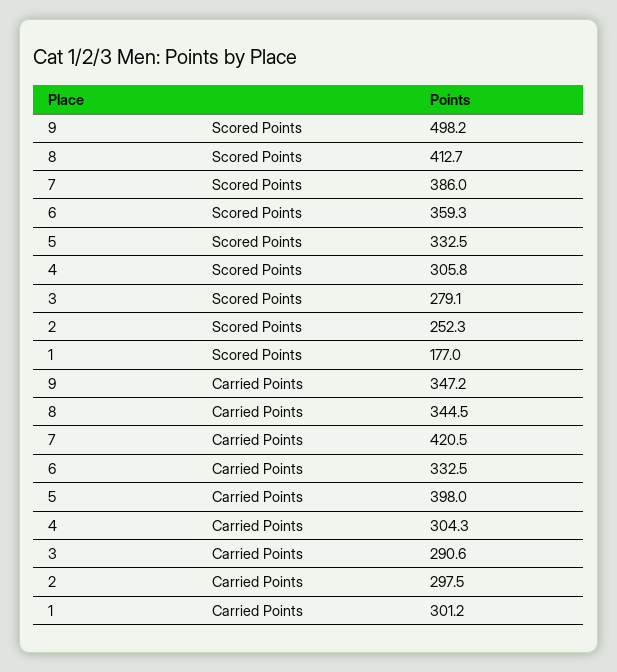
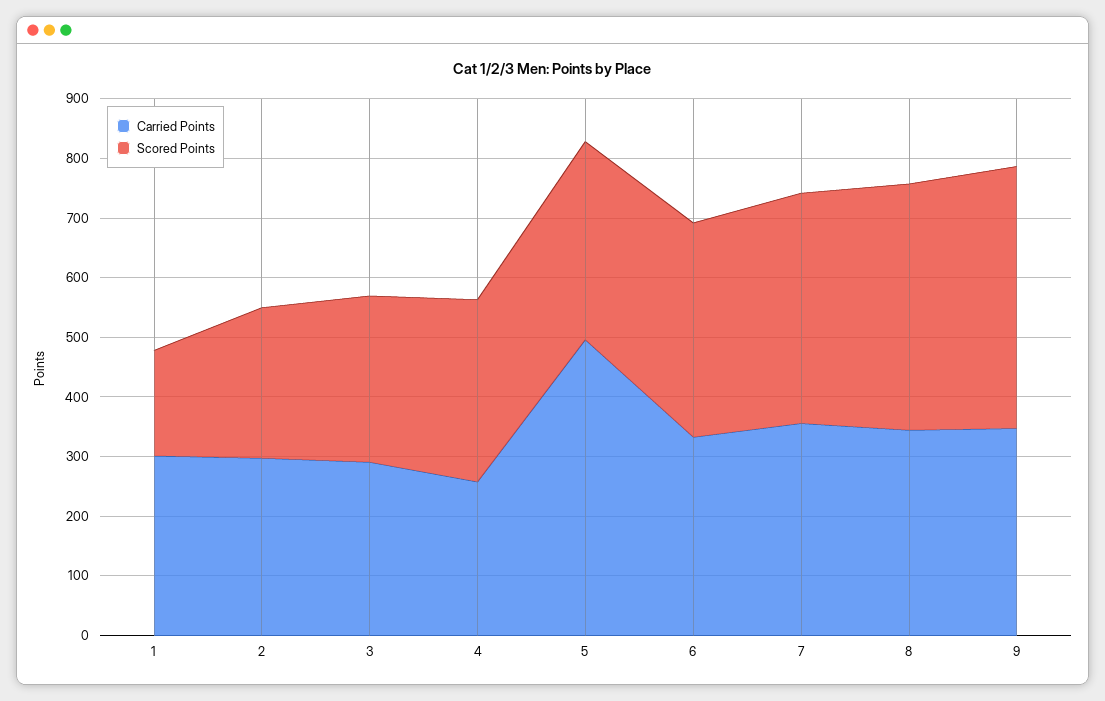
Scored Points, 9: 498.2 -> 440
Carried Points, 7: 420.5 -> 360
Carried Points, 5: 398 -> 500
Carried Points, 4: 304.3 -> 260

